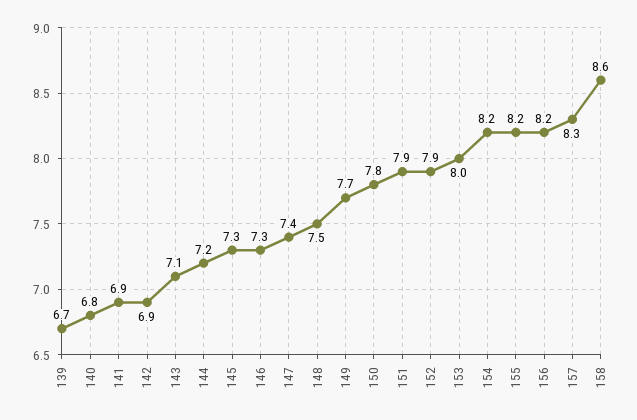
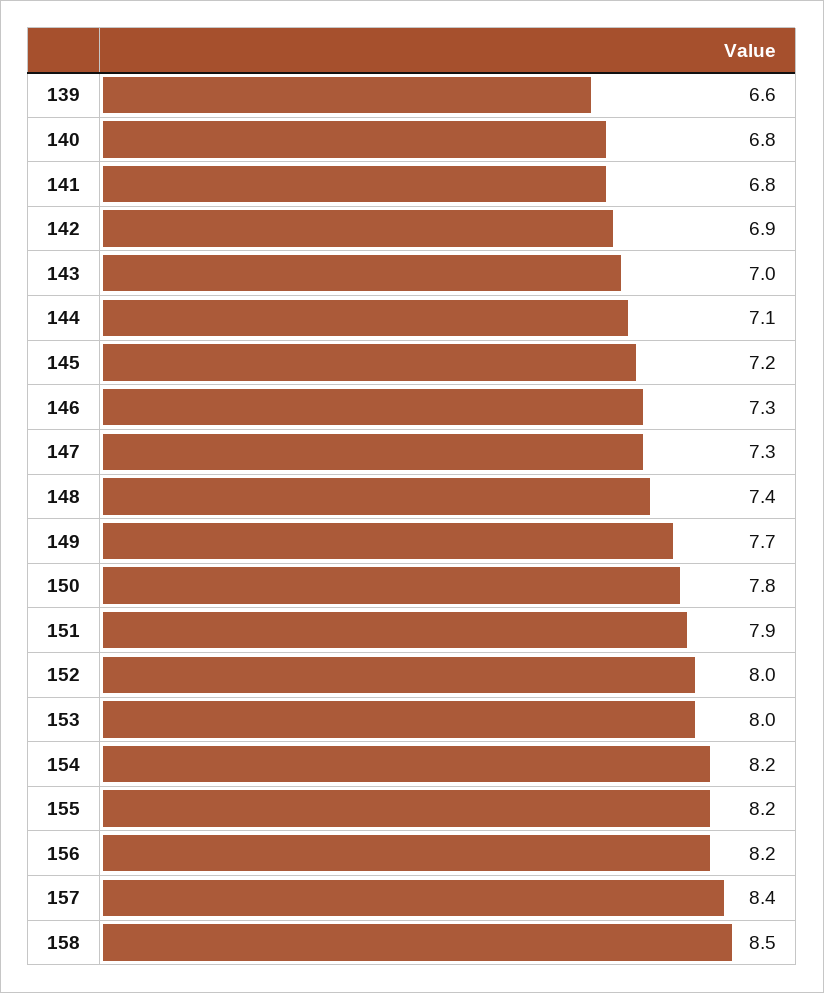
139: 6.7 -> 6.6
141: 6.9 -> 6.8
143: 7.1 -> 7
144: 7.2 -> 7.1
145: 7.3 -> 7.2
147: 7.4 -> 7.3
148: 7.5 -> 7.4
152: 7.9 -> 8
157: 8.3 -> 8.4
158: 8.6 -> 8.5

